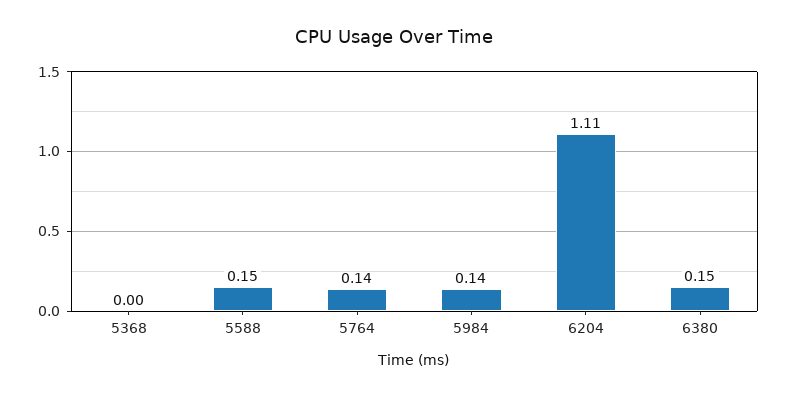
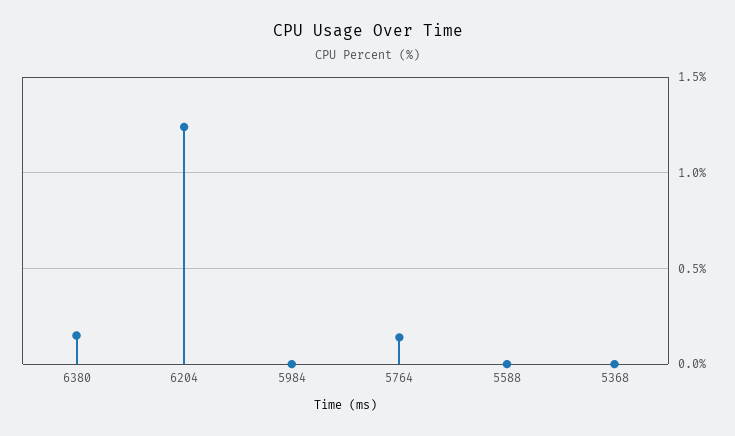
5588: 0.15 -> 0
5984: 0.14 -> 0
6204: 1.11 -> 1.25

